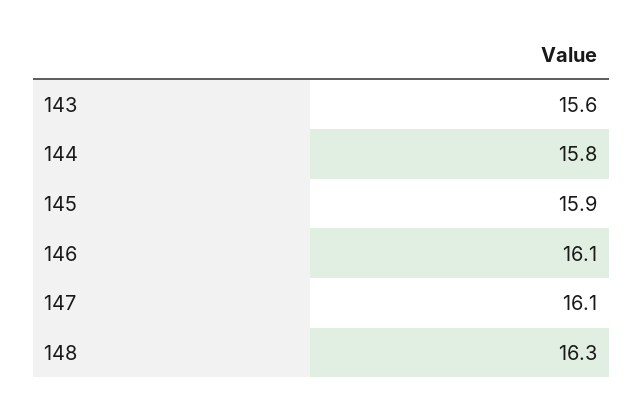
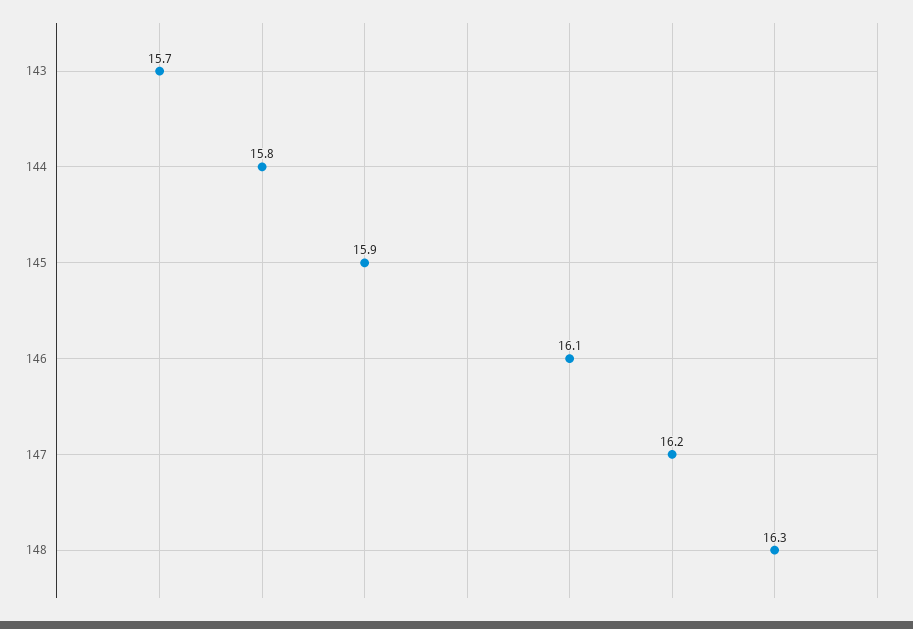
143: 15.6 -> 15.7
147: 16.1 -> 16.2

